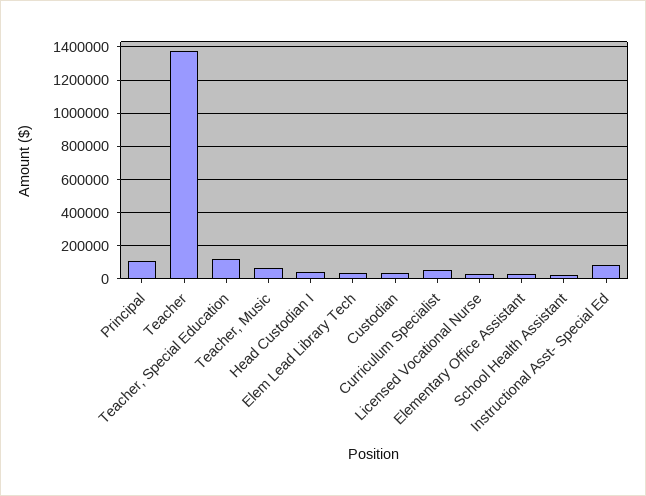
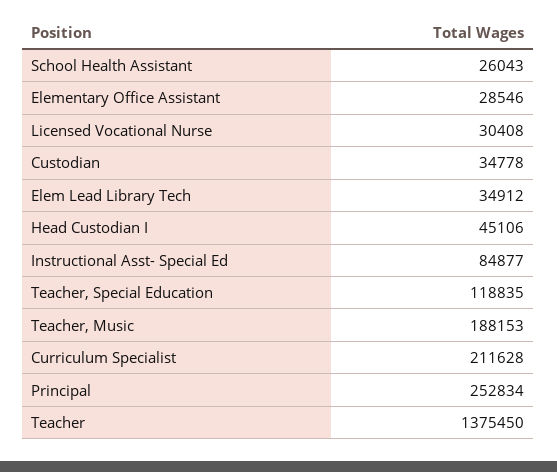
Principal: 100000 -> 252834
Teacher, Music: 50000 -> 188153
Curriculum Specialist: 50000 -> 211628

